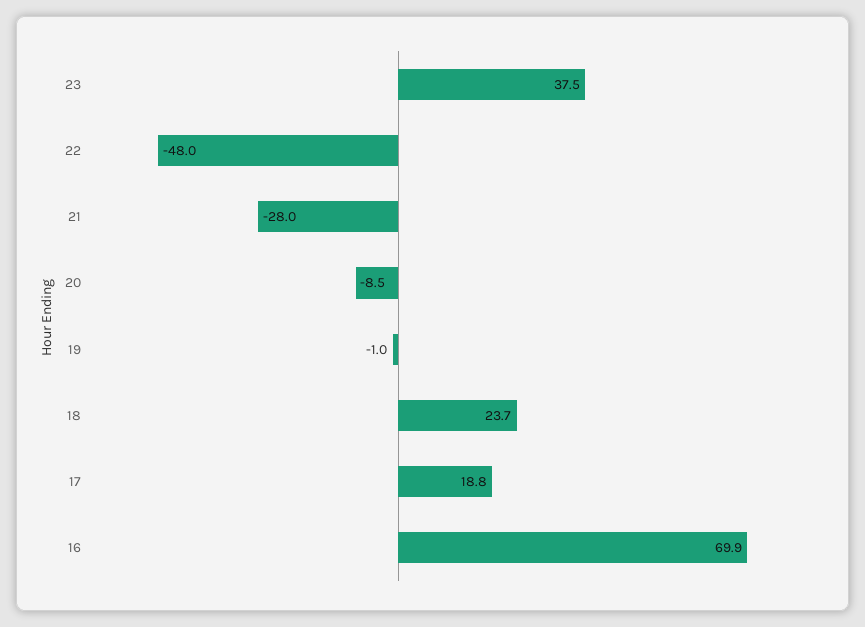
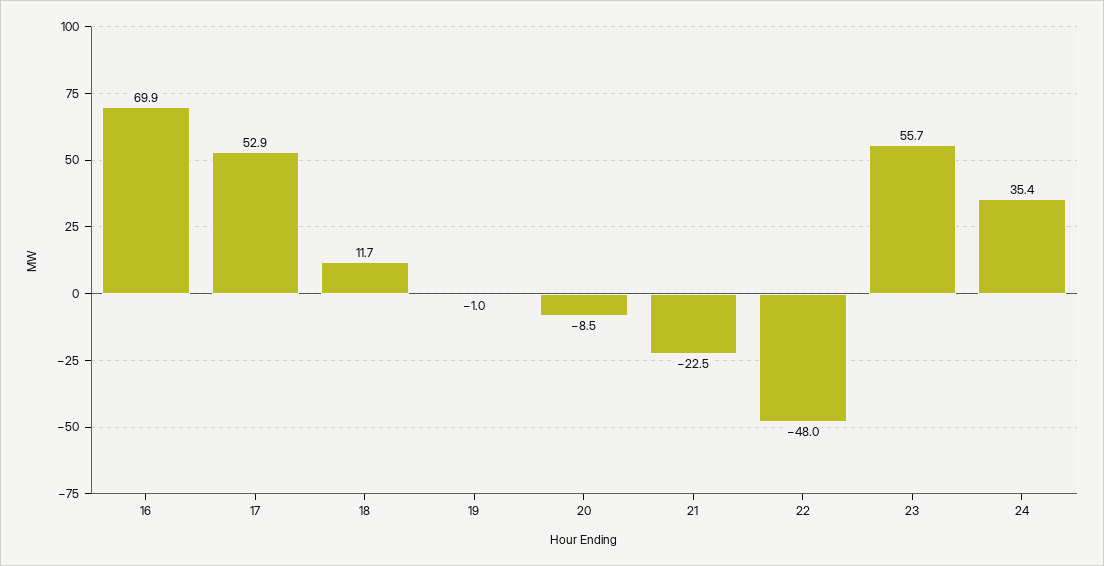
23: 37.5 -> 55.7
21: -28 -> -22.5
18: 23.7 -> 11.7
17: 18.8 -> 52.9
24: none -> 35.4

